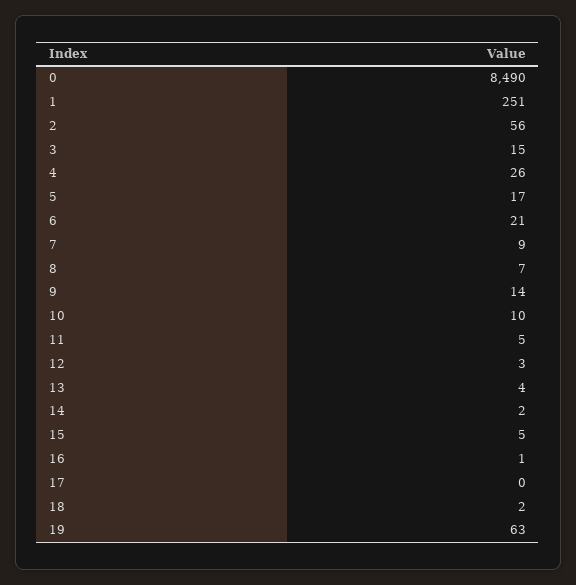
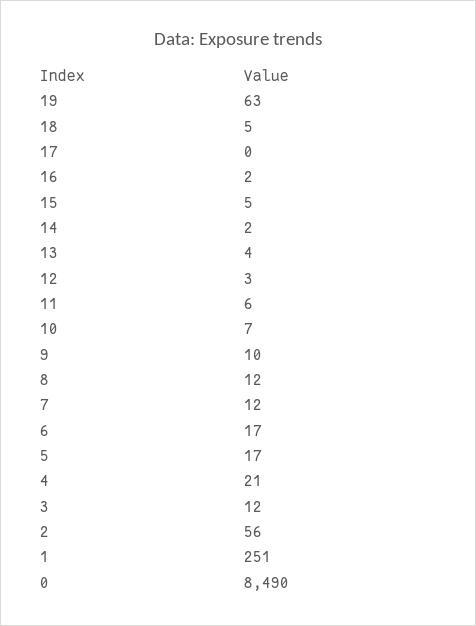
3: 15 -> 12
4: 26 -> 21
6: 21 -> 17
7: 9 -> 12
8: 7 -> 12
9: 14 -> 10
10: 10 -> 7
11: 5 -> 6
16: 1 -> 2
18: 2 -> 5

